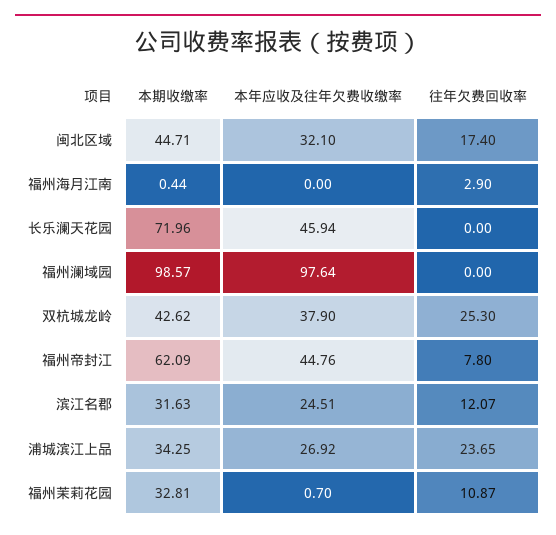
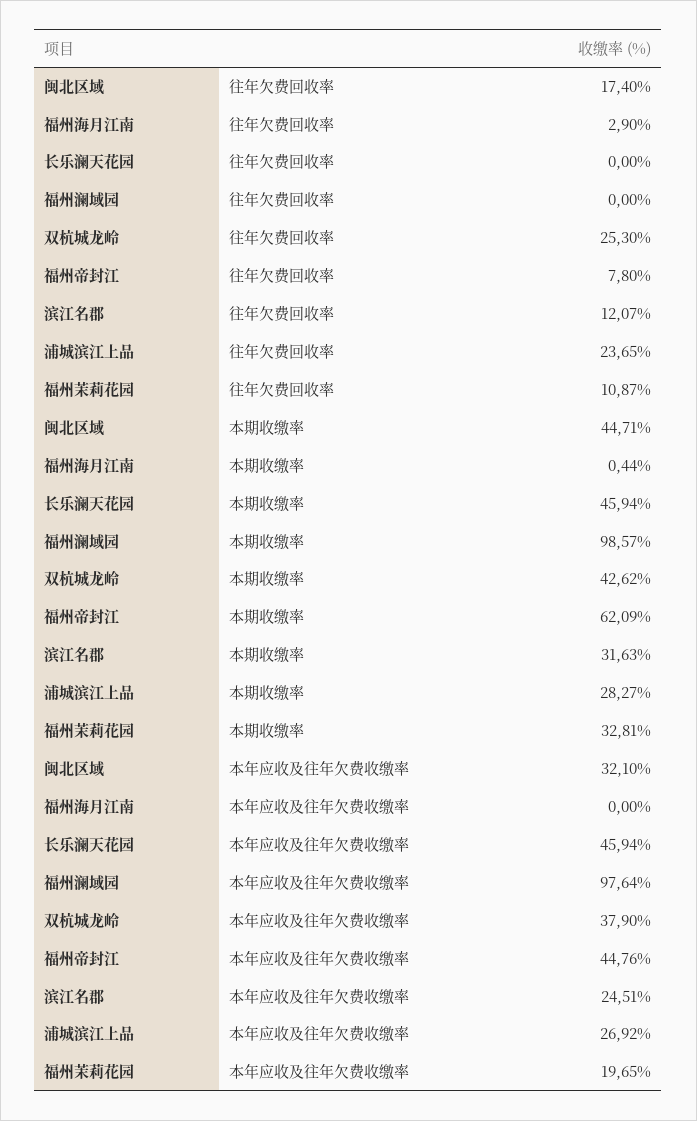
本期收缴率, 长乐澜天花园: 71.96 -> 45.94
本期收缴率, 浦城滨江上品: 34.25 -> 28.27
本年应收及往年欠费收缴率, 福州茉莉花园: 0.7 -> 19.65

